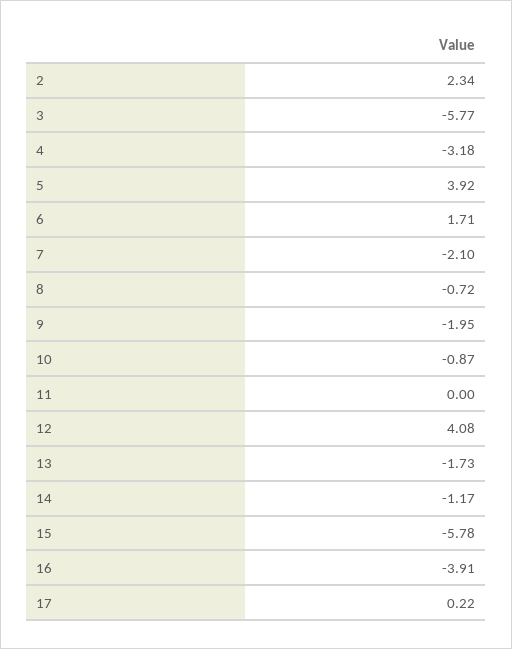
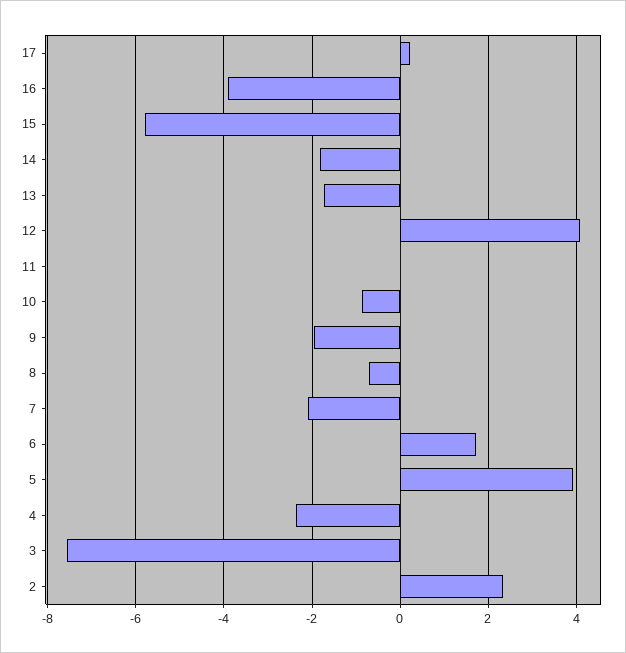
3: -5.77 -> -7.6
4: -3.18 -> -2.4
14: -1.17 -> -1.8

